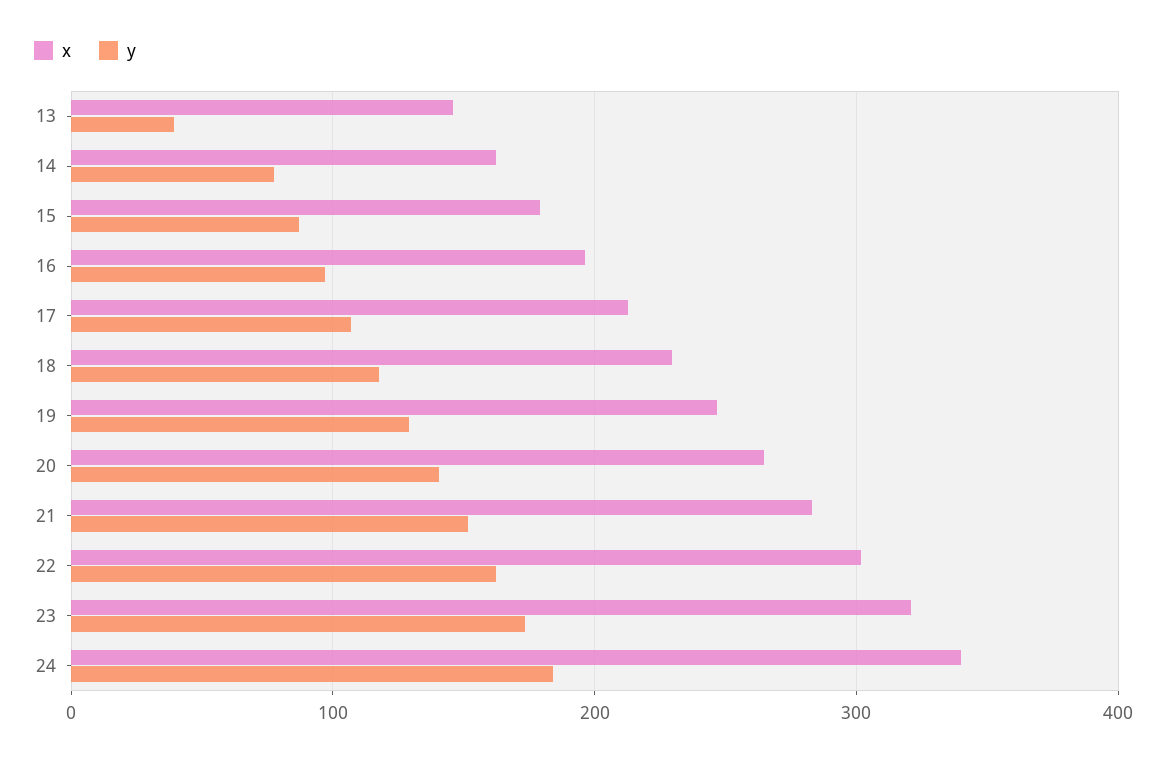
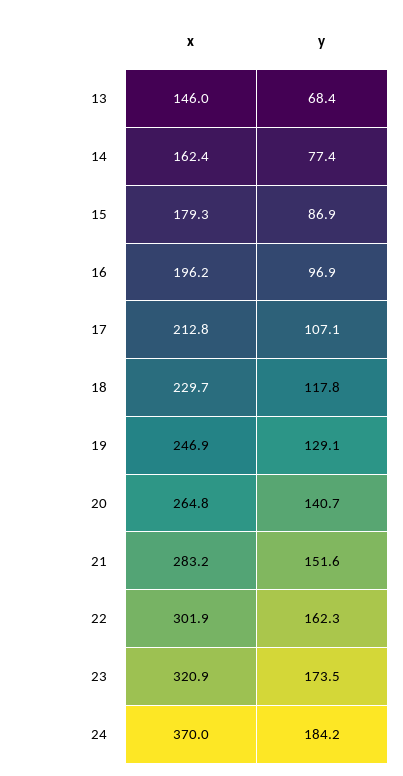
y, 13: 40 -> 68.4
x, 24: 340 -> 370

